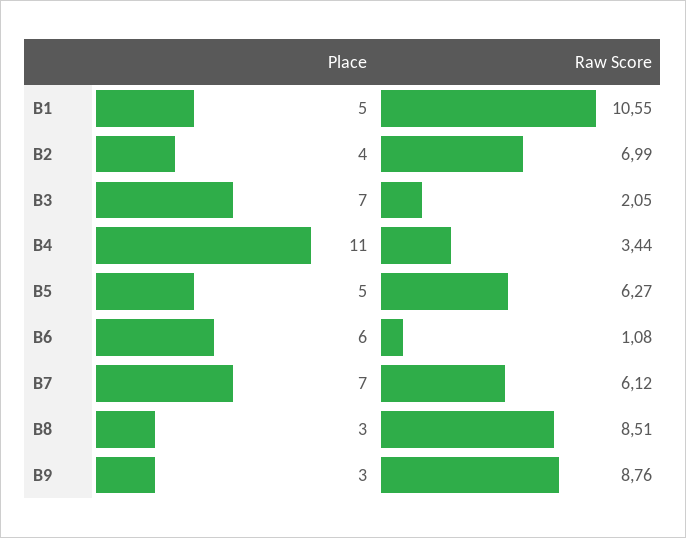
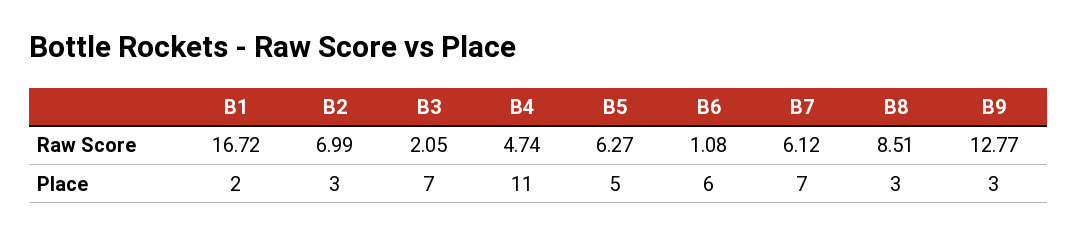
Place, B1: 5 -> 2
Raw Score, B1: 10.55 -> 16.72
Place, B2: 4 -> 3
Raw Score, B4: 3.44 -> 4.74
Raw Score, B9: 8.76 -> 12.77

